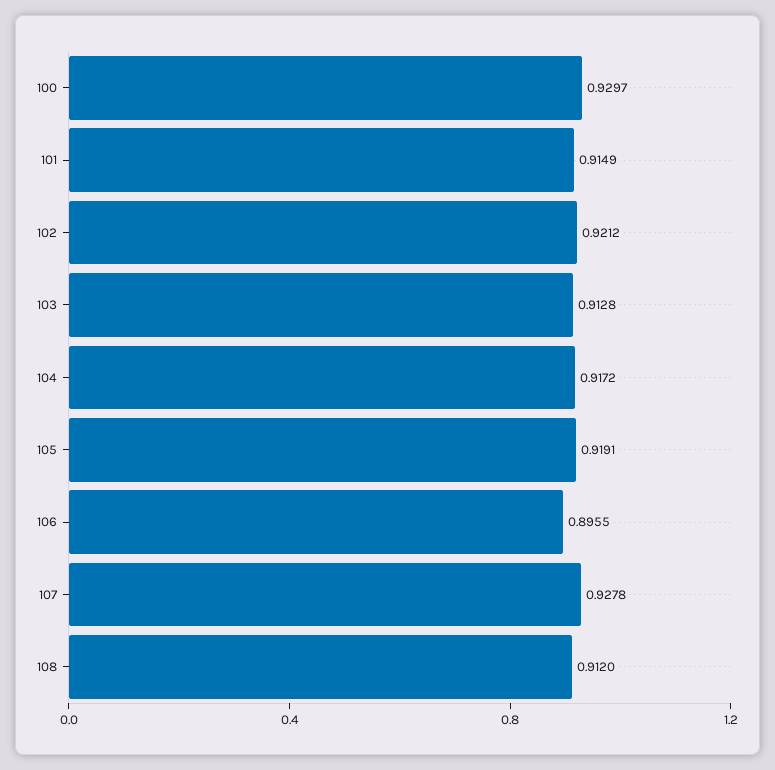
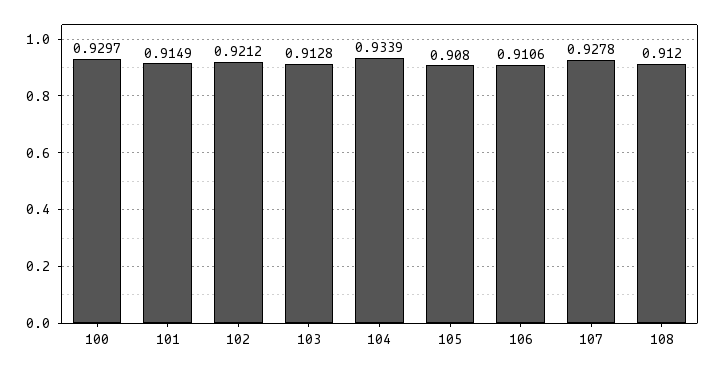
104: 0.9172 -> 0.9339
105: 0.9191 -> 0.908
106: 0.8955 -> 0.9106

